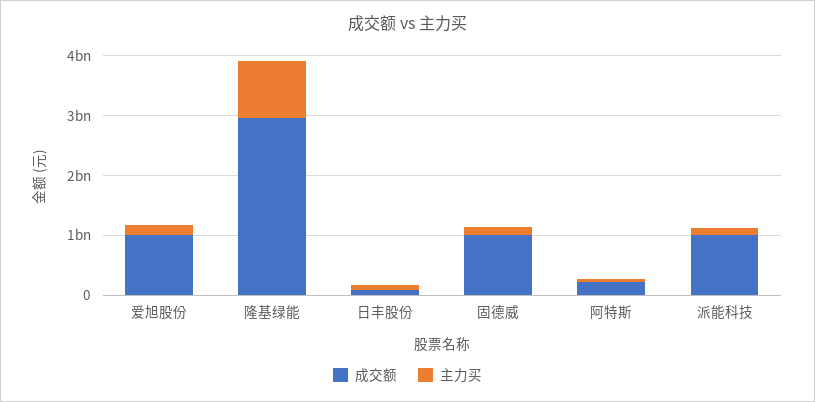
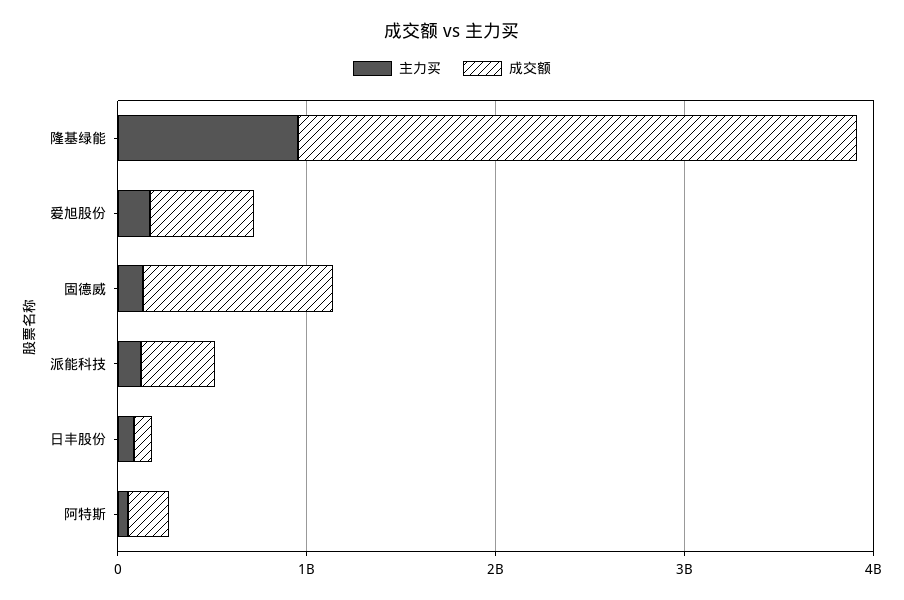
成交额, 爱旭股份: 1000000000 -> 600000000
成交额, 派能科技: 1000000000 -> 400000000

